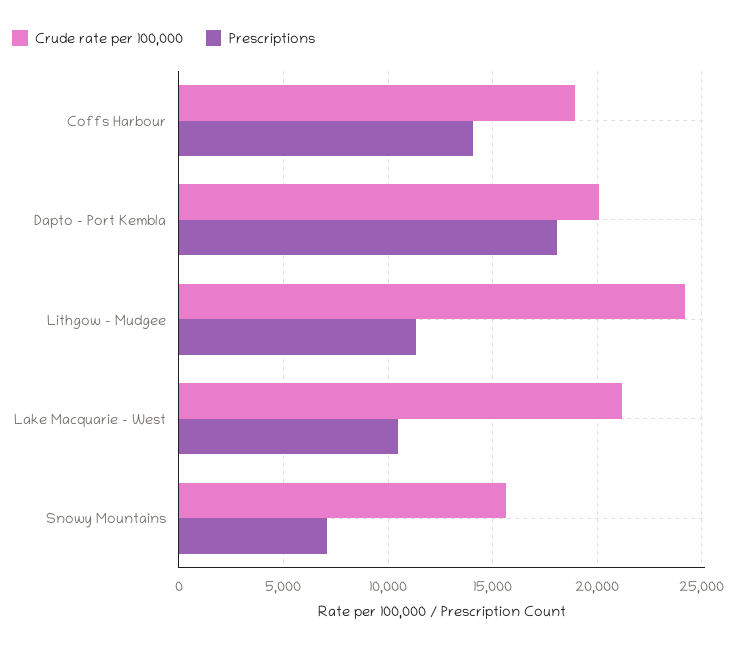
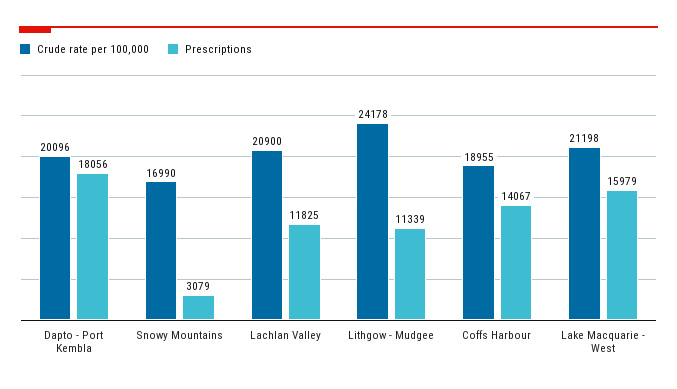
Prescriptions, Lake Macquarie - West: 10500 -> 15979
Crude rate per 100,000, Snowy Mountains: 15500 -> 16990
Prescriptions, Snowy Mountains: 7000 -> 3079
Crude rate per 100,000, Lachlan Valley: none -> 20900
Prescriptions, Lachlan Valley: none -> 11825

